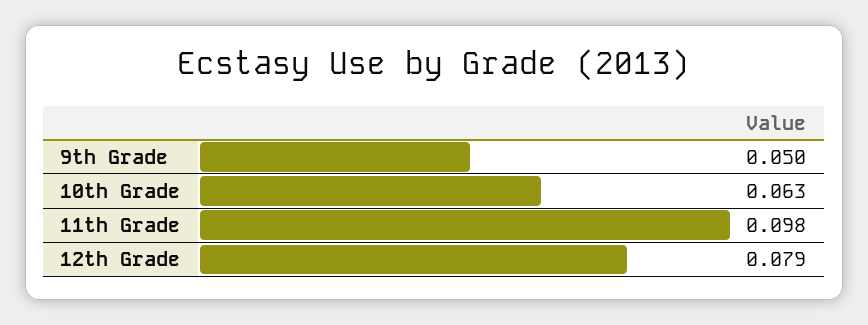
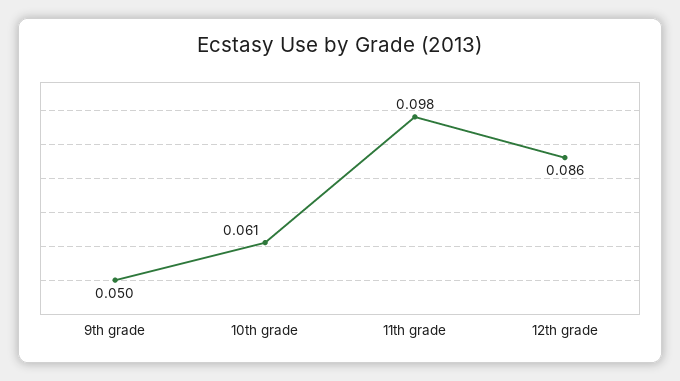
10th Grade: 0.063 -> 0.061
12th Grade: 0.079 -> 0.086

